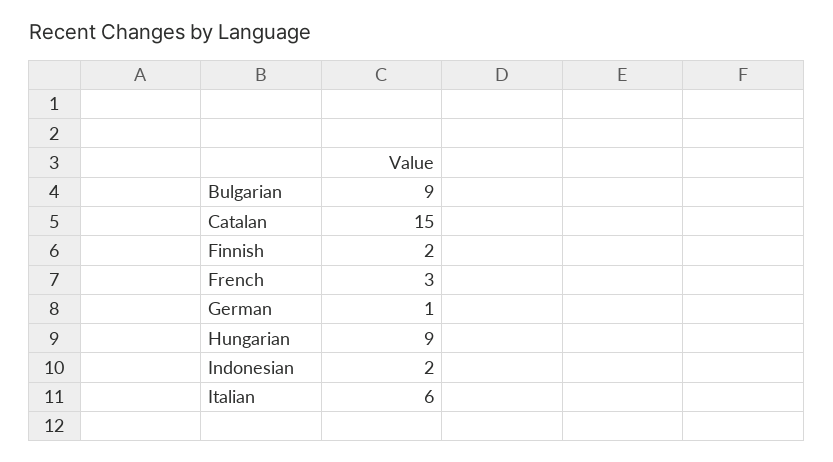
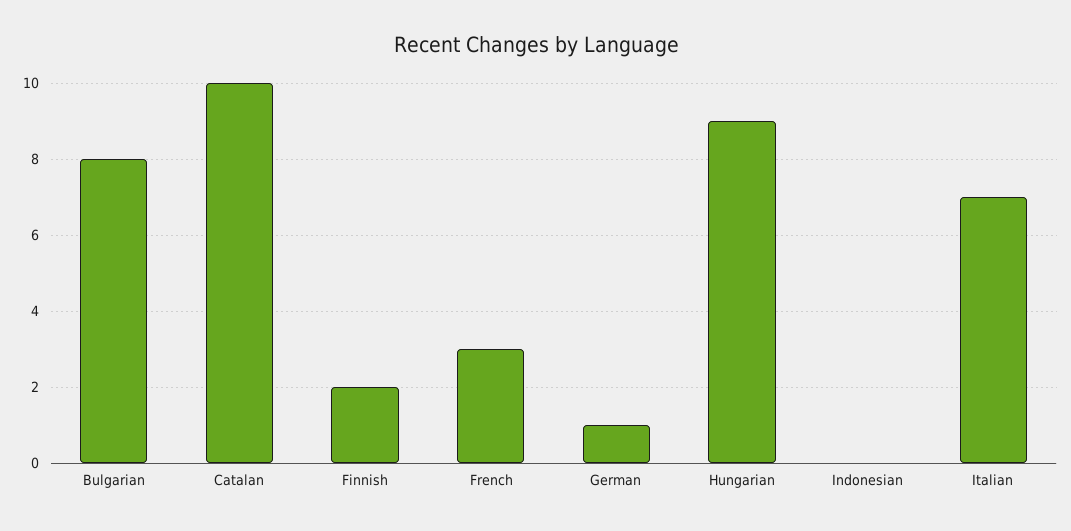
Bulgarian: 9 -> 8
Catalan: 15 -> 10
Indonesian: 2 -> 0
Italian: 6 -> 7

